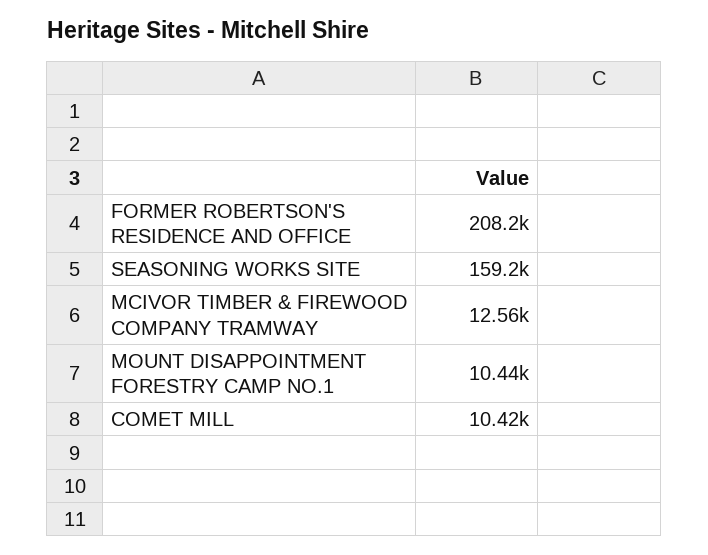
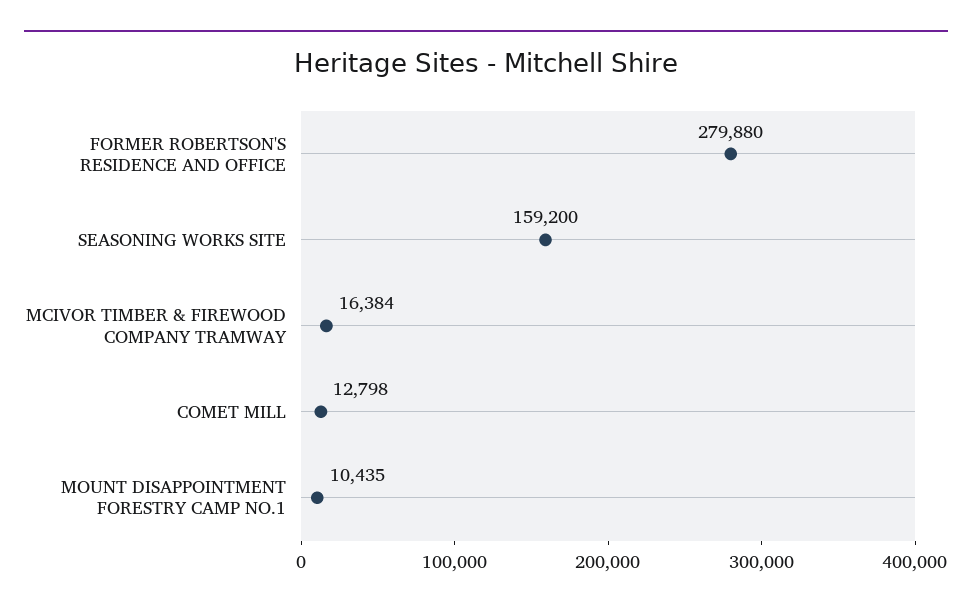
FORMER ROBERTSON'S RESIDENCE AND OFFICE: 208200 -> 279880
MCIVOR TIMBER & FIREWOOD COMPANY TRAMWAY: 12560 -> 16384
COMET MILL: 10420 -> 12798

